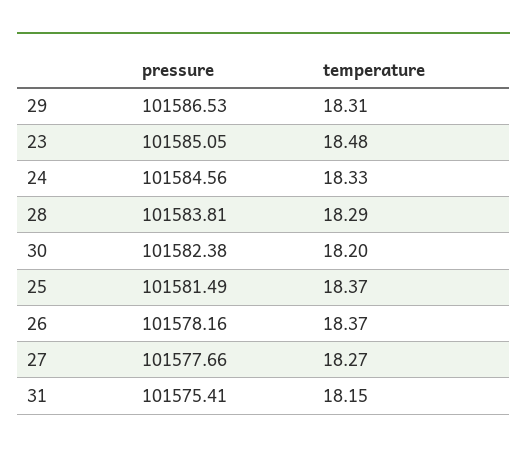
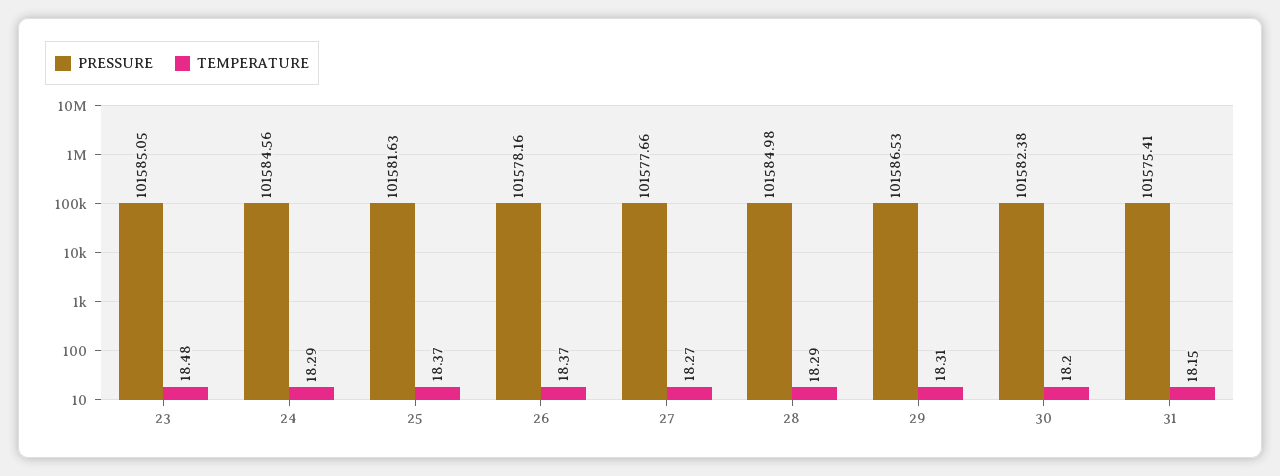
temperature, 24: 18.33 -> 18.29
pressure, 28: 101583.81 -> 101584.98
pressure, 25: 101581.49 -> 101581.63

